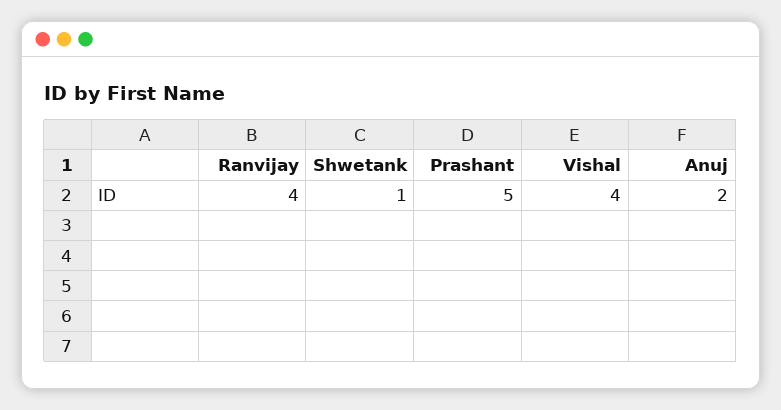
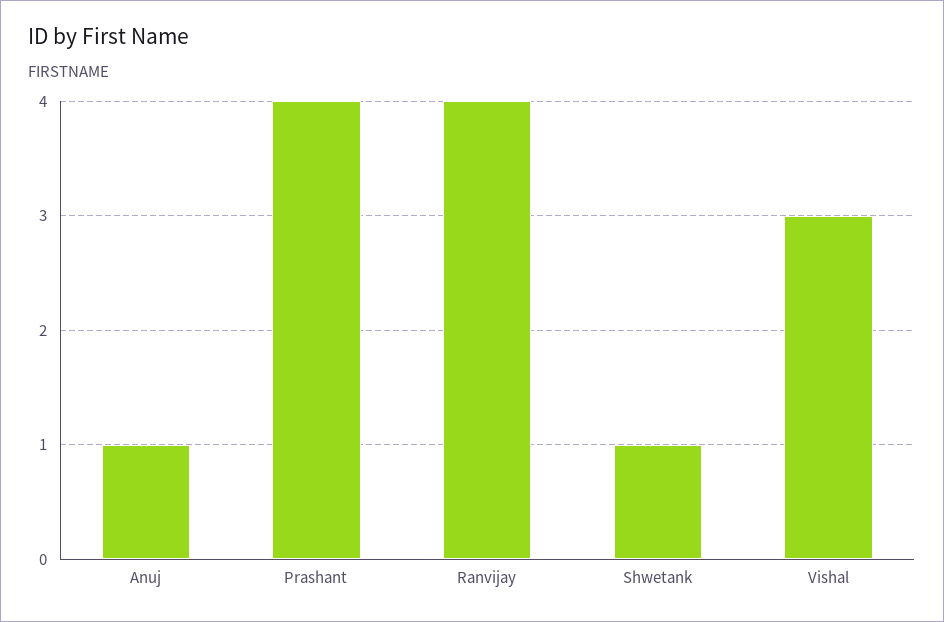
Prashant: 5 -> 4
Vishal: 4 -> 3
Anuj: 2 -> 1

